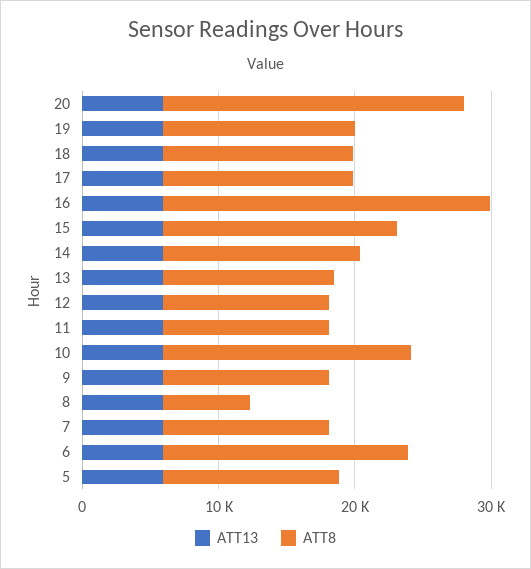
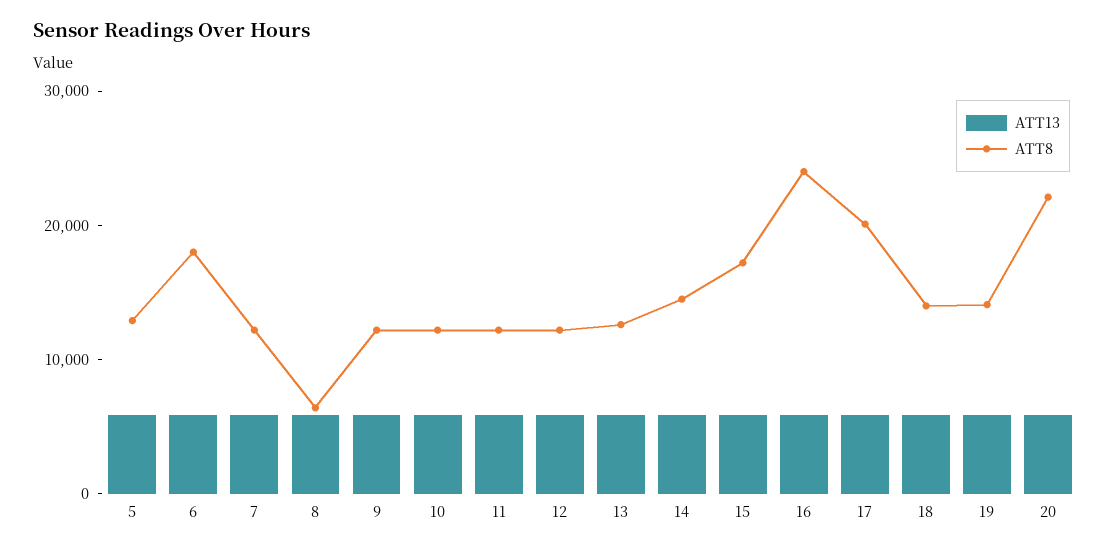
ATT8, 17: 14000 -> 20000
ATT8, 10: 18000 -> 12000

